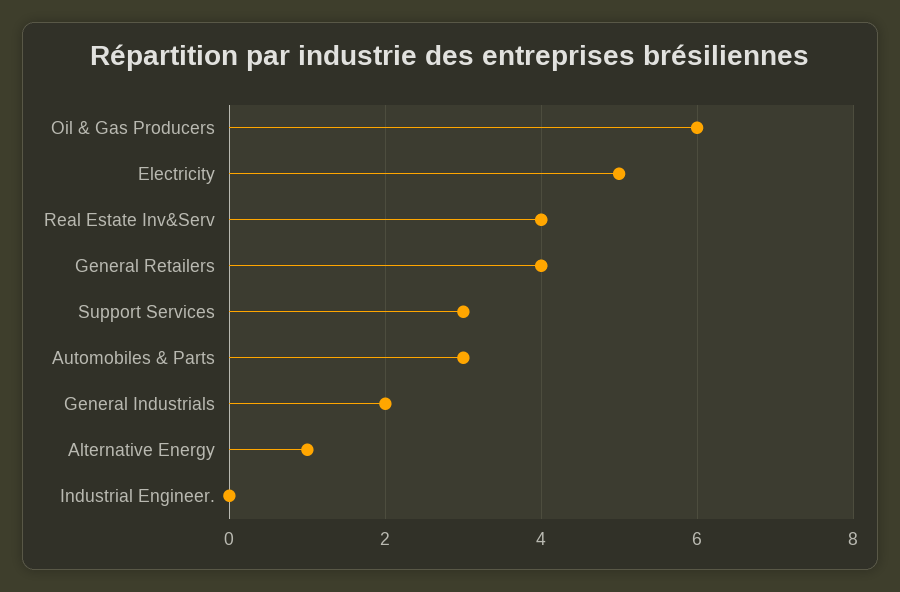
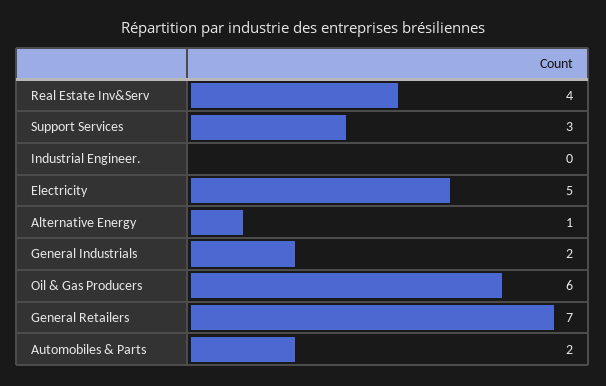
General Retailers: 4 -> 7
Automobiles & Parts: 3 -> 2

